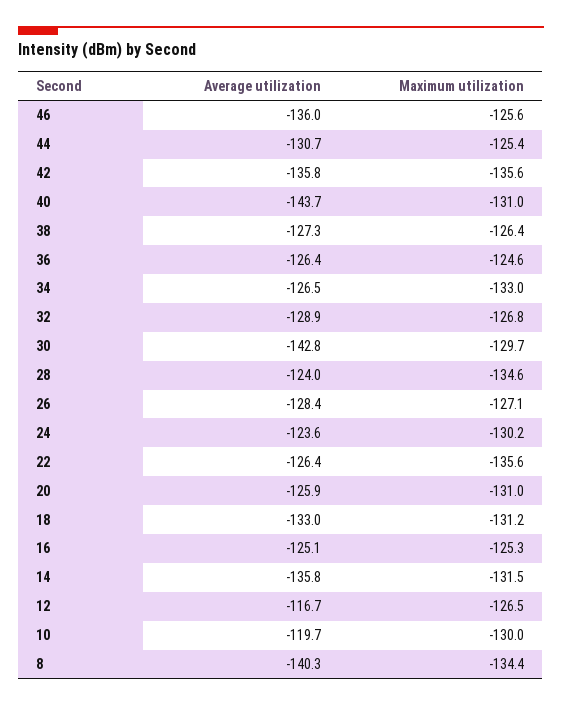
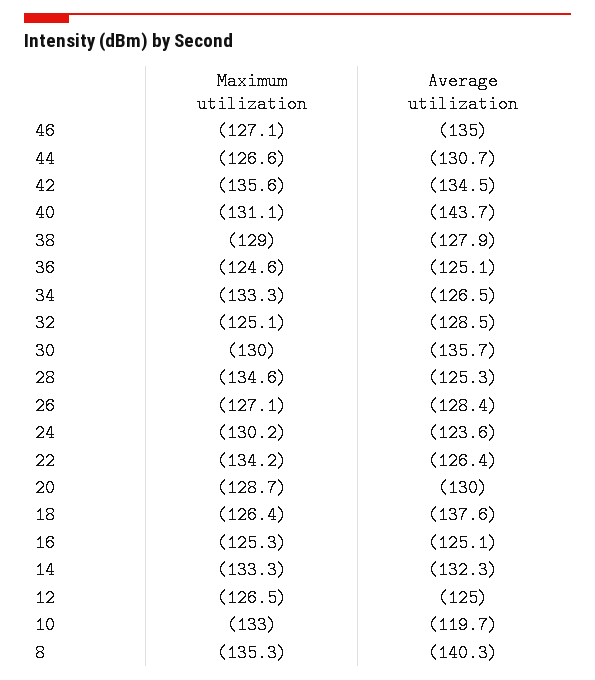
Average utilization, 46: -136 -> -135
Maximum utilization, 46: -125.6 -> -127.1
Maximum utilization, 44: -125.4 -> -126.6
Average utilization, 42: -135.8 -> -134.5
Maximum utilization, 40: -131 -> -131.1
Average utilization, 38: -127.3 -> -127.9
Maximum utilization, 38: -126.4 -> -129
Average utilization, 36: -126.4 -> -125.1
Maximum utilization, 34: -133 -> -133.3
Average utilization, 32: -128.9 -> -128.5
Maximum utilization, 32: -126.8 -> -125.1
Average utilization, 30: -142.8 -> -135.7
Maximum utilization, 30: -129.7 -> -130
Average utilization, 28: -124 -> -125.3
Maximum utilization, 22: -135.6 -> -134.2
Average utilization, 20: -125.9 -> -130
Maximum utilization, 20: -131 -> -128.7
Average utilization, 18: -133 -> -137.6
Maximum utilization, 18: -131.2 -> -126.4
Average utilization, 14: -135.8 -> -132.3
Maximum utilization, 14: -131.5 -> -133.3
Average utilization, 12: -116.7 -> -125
Maximum utilization, 10: -130 -> -133
Maximum utilization, 8: -134.4 -> -135.3

